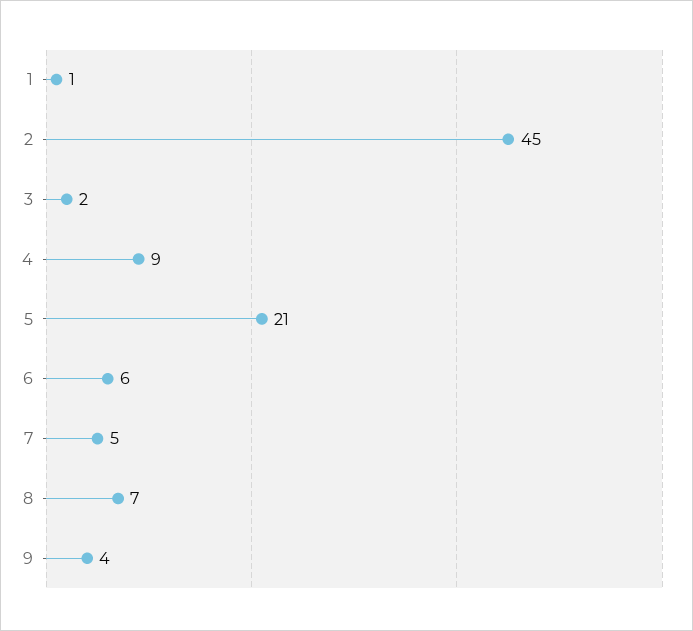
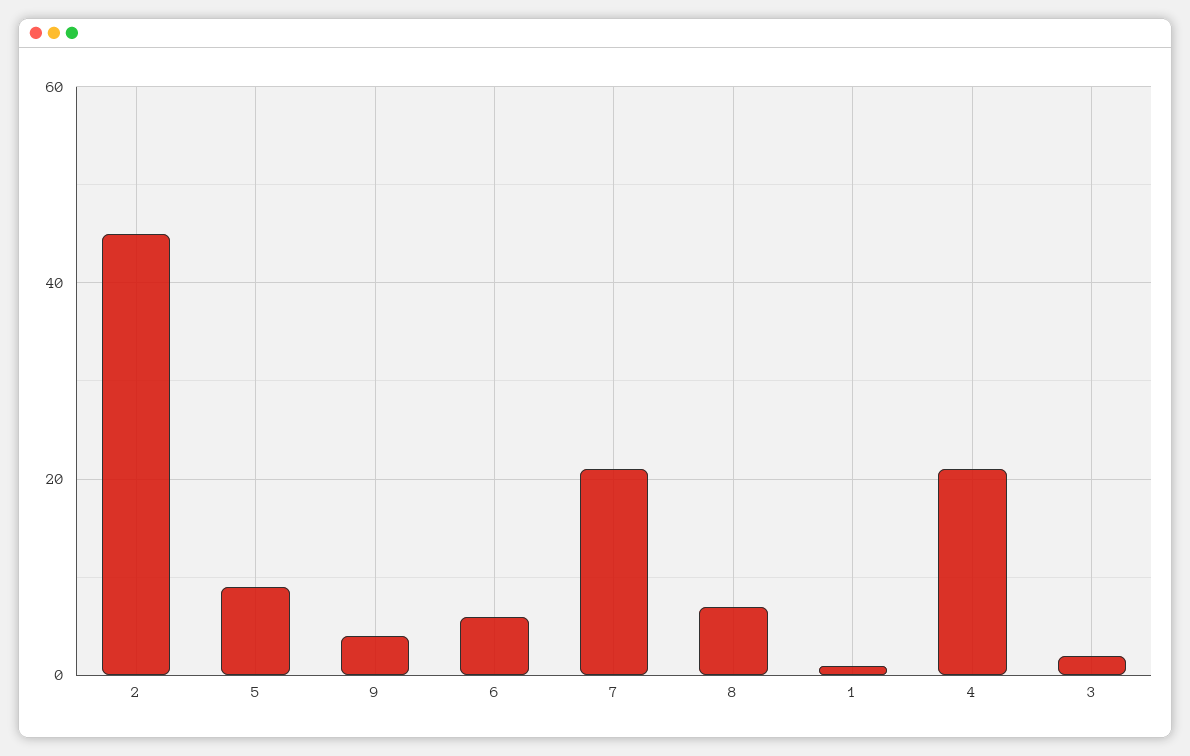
4: 9 -> 20
5: 21 -> 10
7: 5 -> 20

